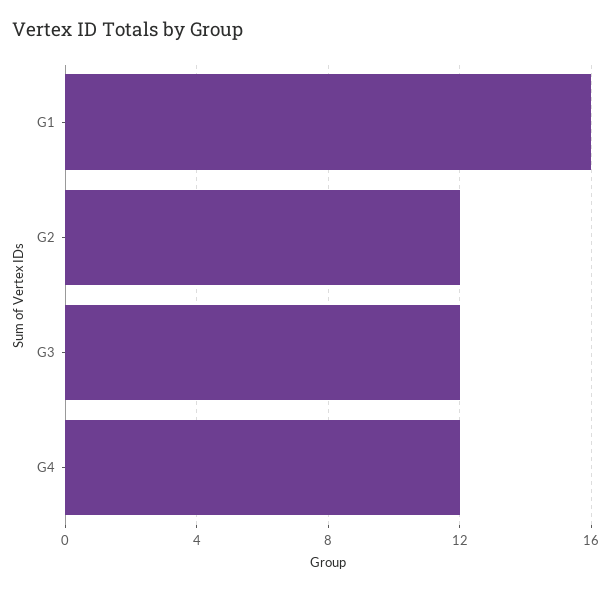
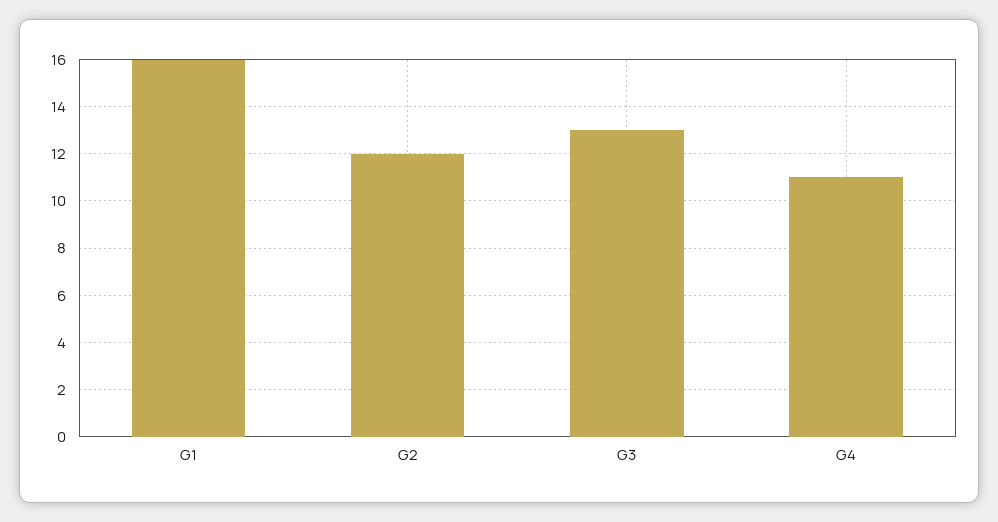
G3: 12 -> 13
G4: 12 -> 11

